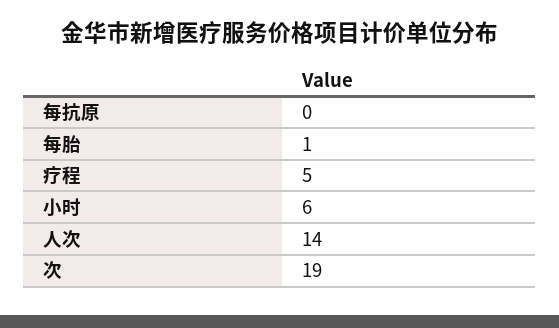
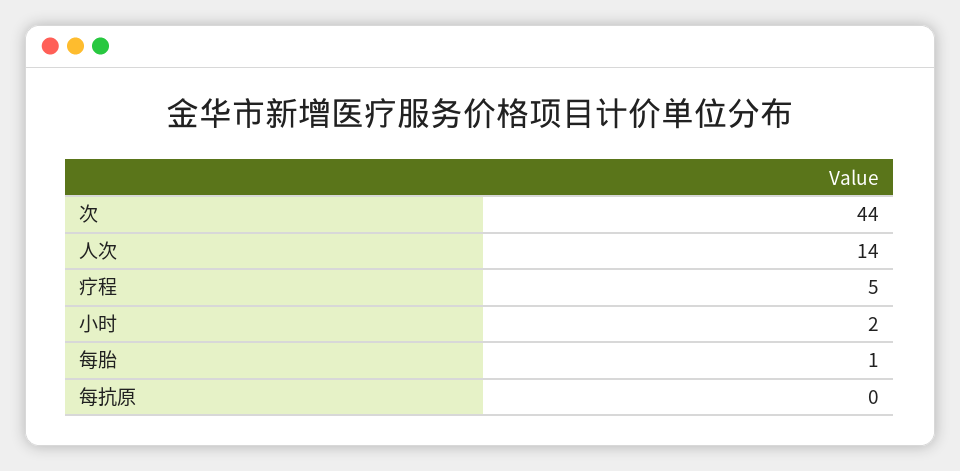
小时: 6 -> 2
次: 19 -> 44

